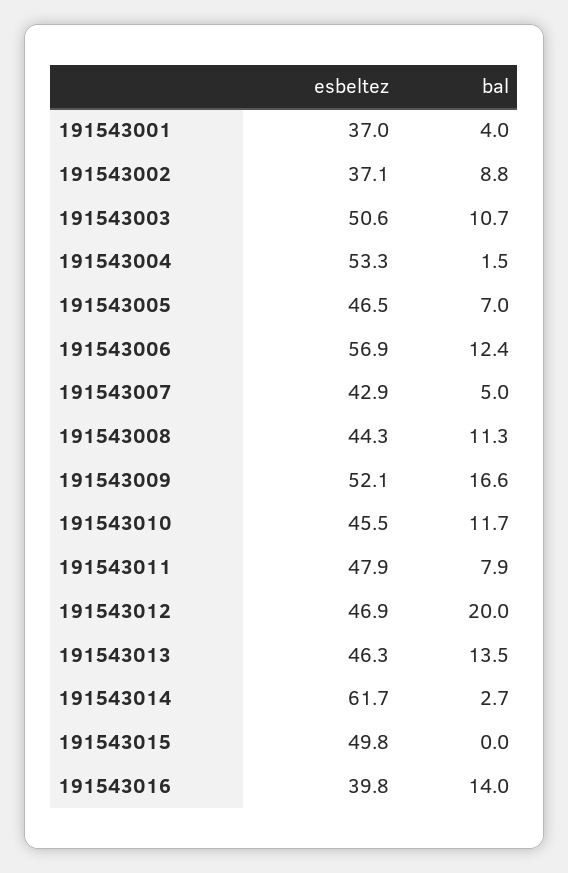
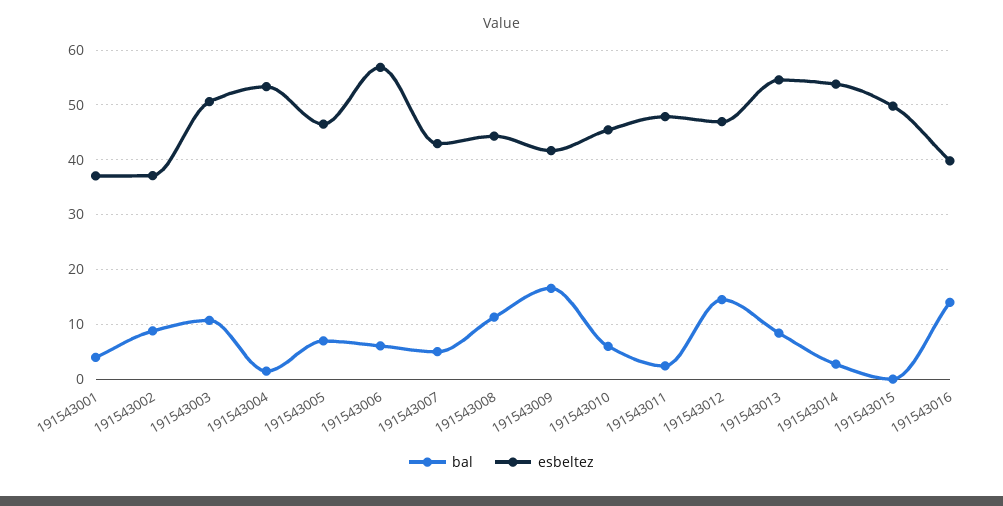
bal, 191543006: 12.4 -> 6
esbeltez, 191543009: 52.1 -> 42
bal, 191543010: 11.7 -> 6
bal, 191543011: 7.9 -> 2
bal, 191543012: 20 -> 14
esbeltez, 191543013: 46.3 -> 54
bal, 191543013: 13.5 -> 8
esbeltez, 191543014: 61.7 -> 54

